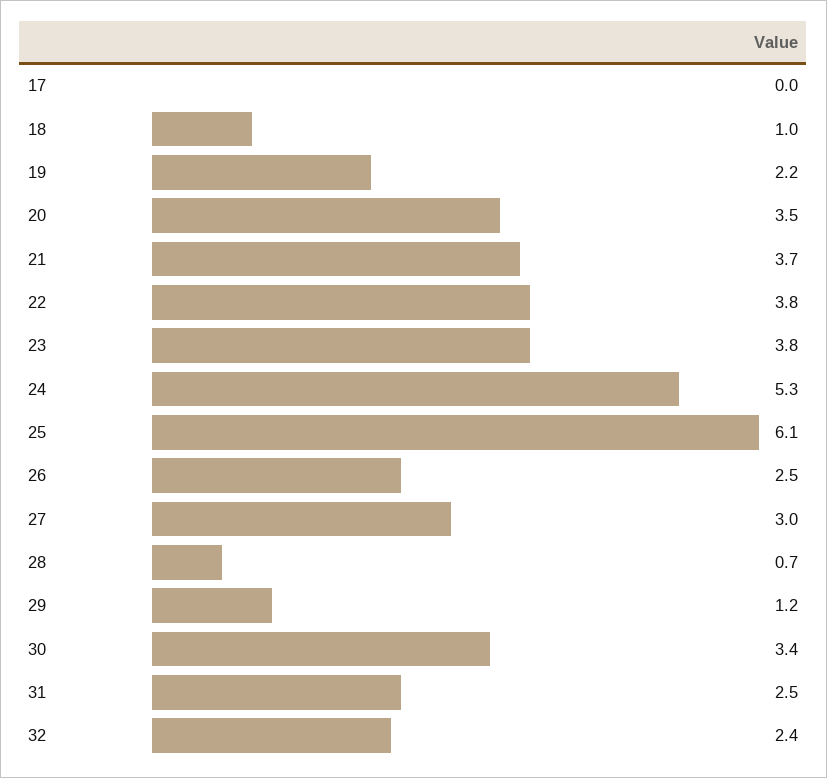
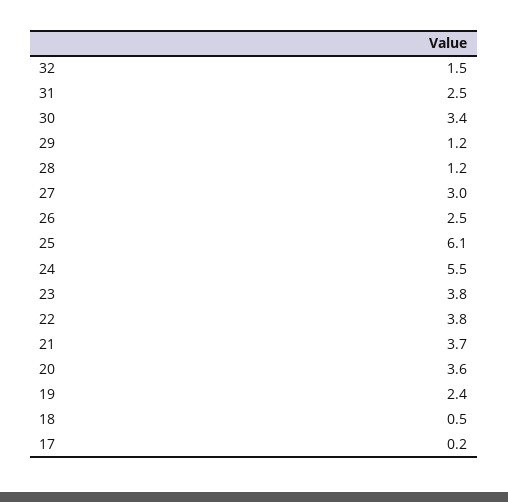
17: 0 -> 0.2
18: 1 -> 0.5
19: 2.2 -> 2.4
20: 3.5 -> 3.6
24: 5.3 -> 5.5
28: 0.7 -> 1.2
32: 2.4 -> 1.5

